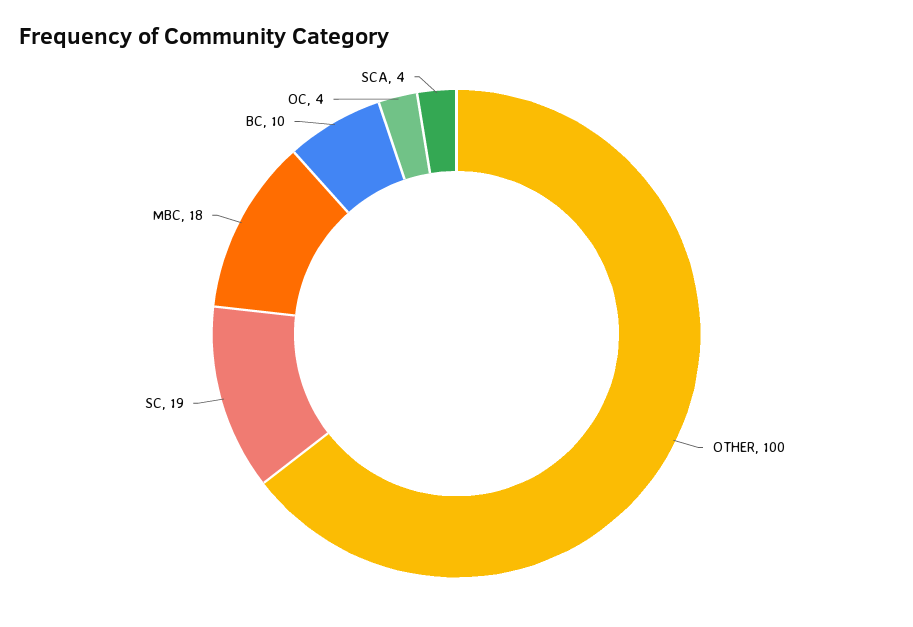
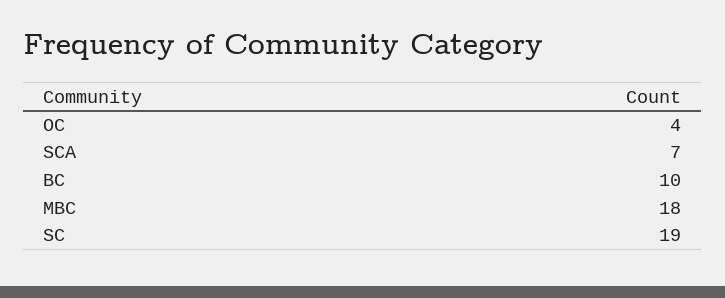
OTHER: 100 -> none
SCA: 4 -> 7

